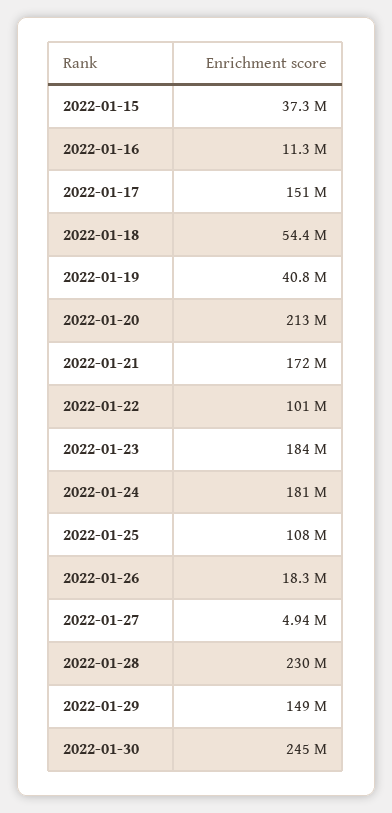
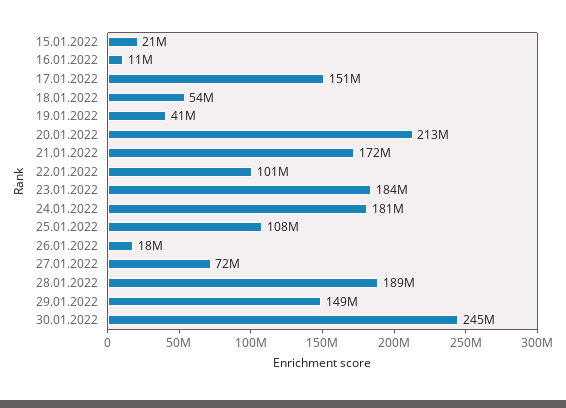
2022-01-15: 37300000 -> 21000000
2022-01-27: 4940000 -> 72000000
2022-01-28: 230000000 -> 189000000

